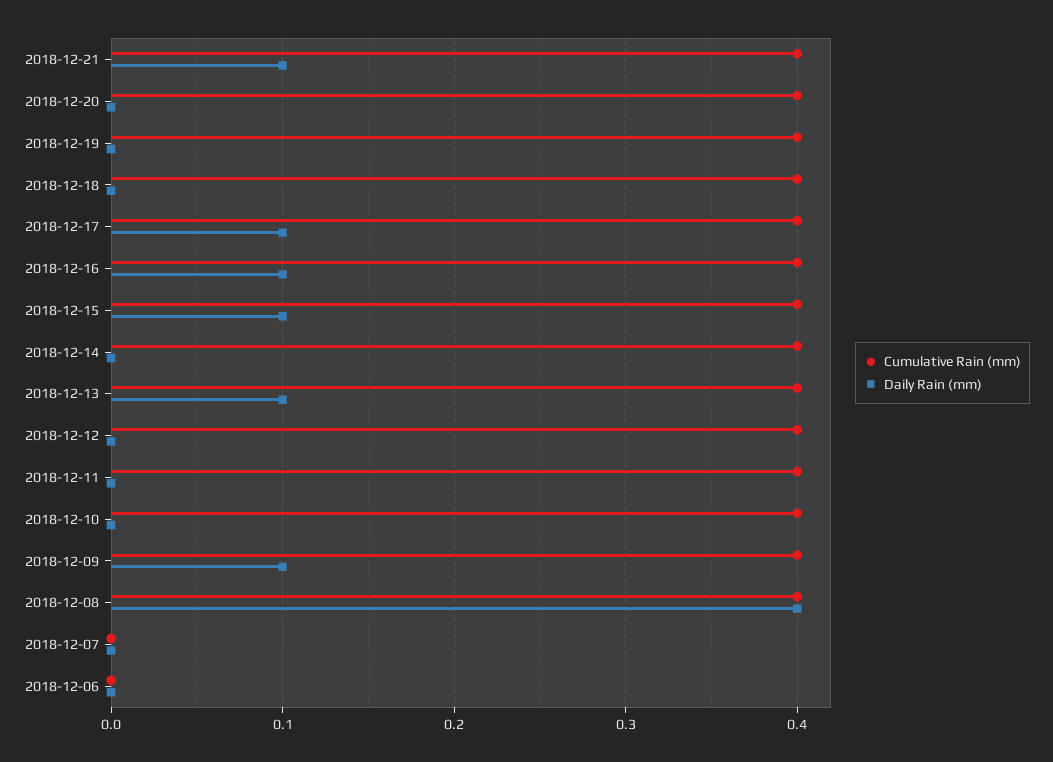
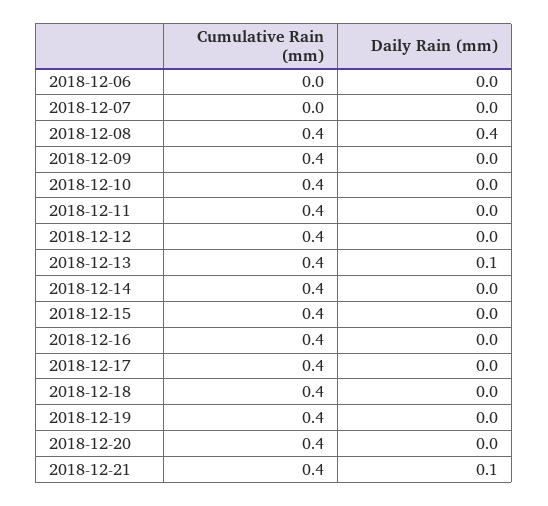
Daily Rain (mm), 2018-12-17: 0.1 -> 0
Daily Rain (mm), 2018-12-16: 0.1 -> 0
Daily Rain (mm), 2018-12-15: 0.1 -> 0
Daily Rain (mm), 2018-12-09: 0.1 -> 0

